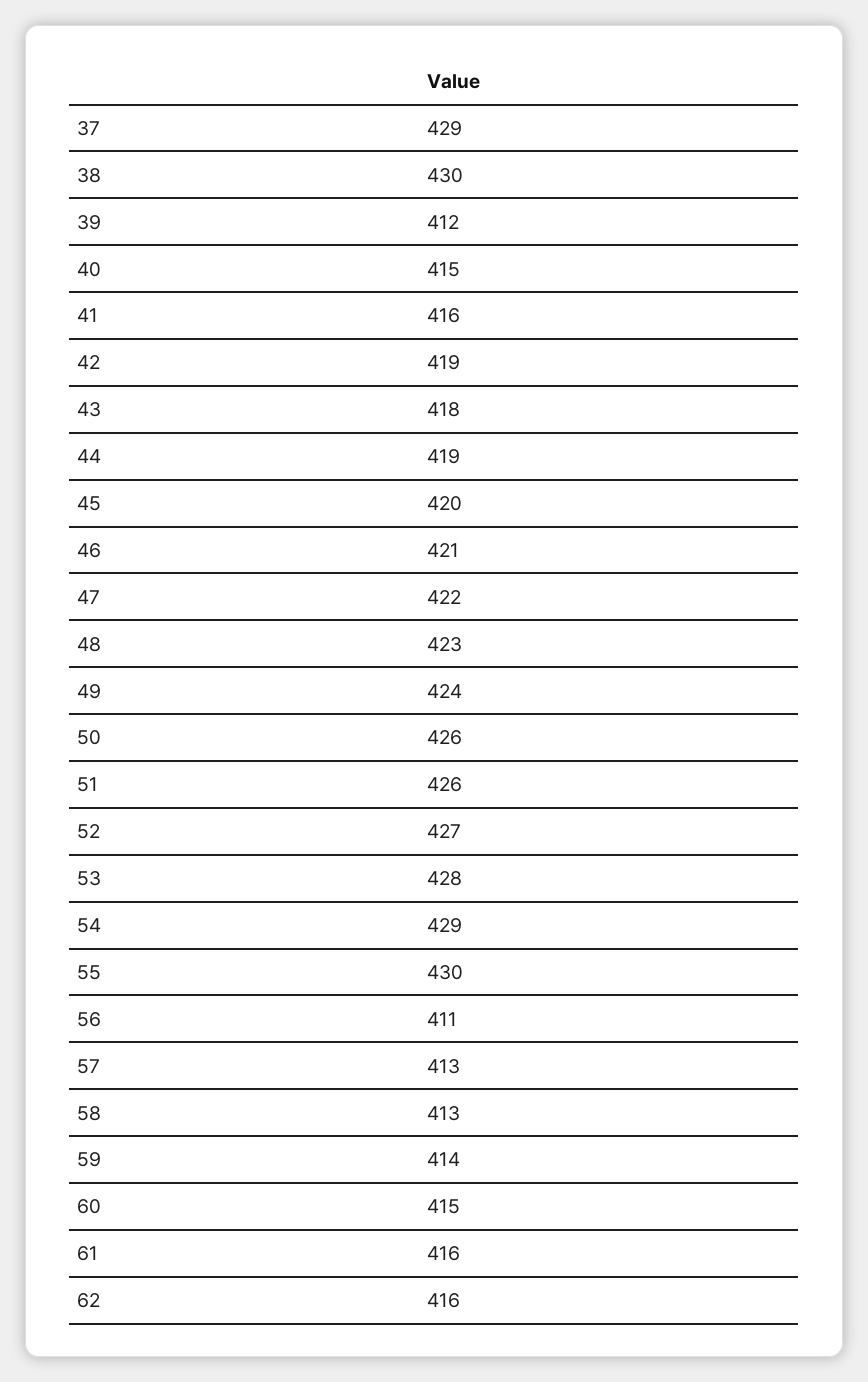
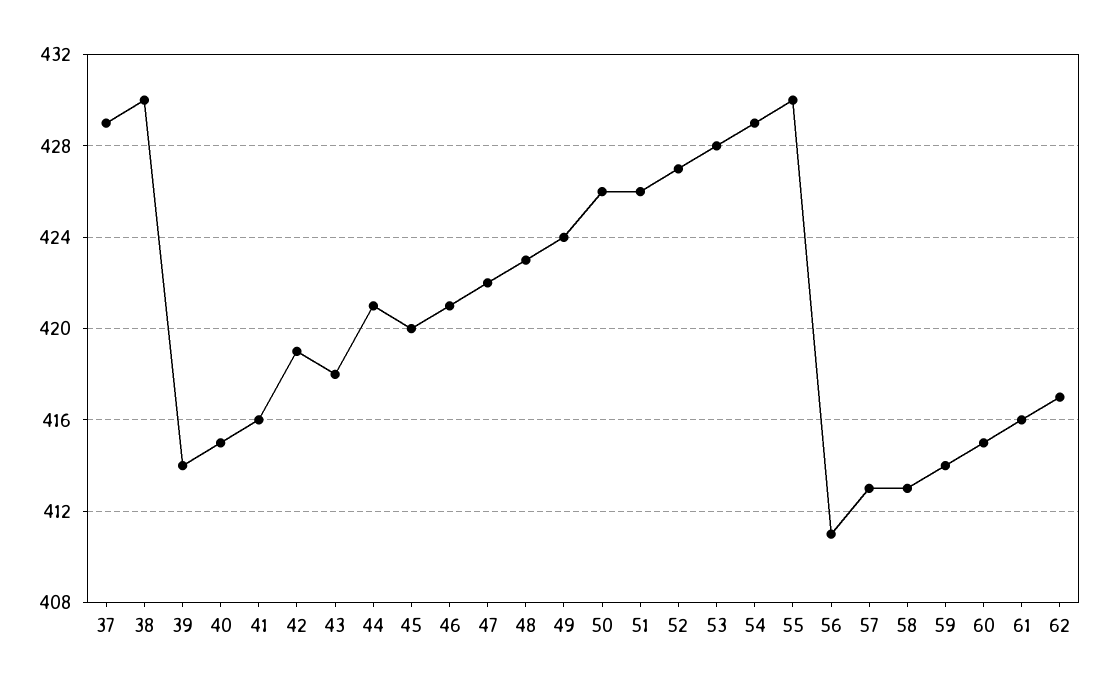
39: 412 -> 414
44: 419 -> 421
62: 416 -> 417

